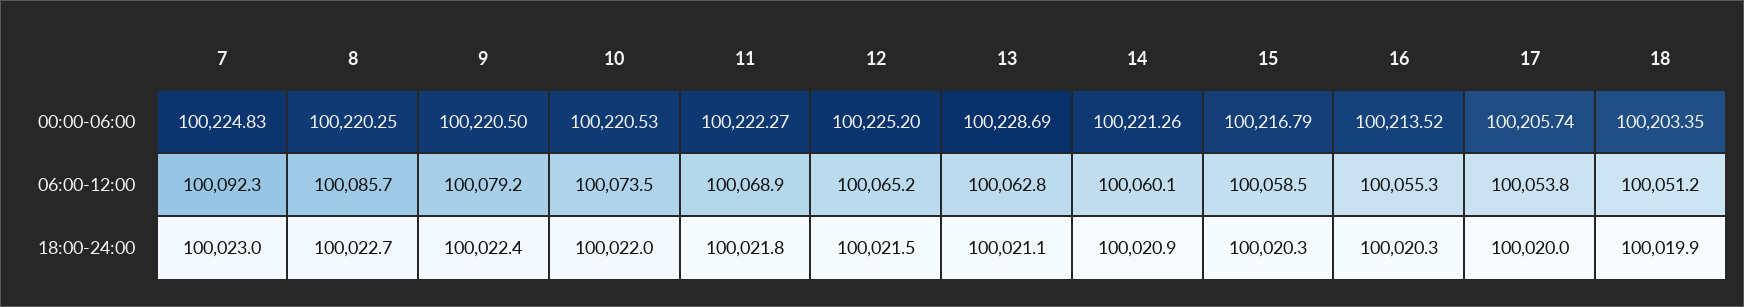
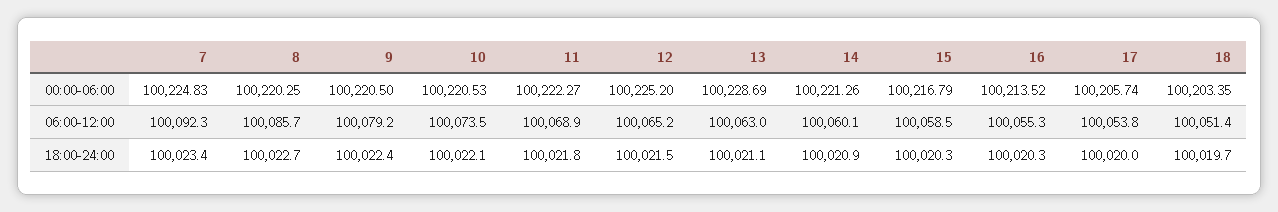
13, 06:00-12:00: 100062.8 -> 100063
18, 06:00-12:00: 100051.2 -> 100051.4
7, 18:00-24:00: 100023 -> 100023.4
10, 18:00-24:00: 100022 -> 100022.1
18, 18:00-24:00: 100019.9 -> 100019.7

